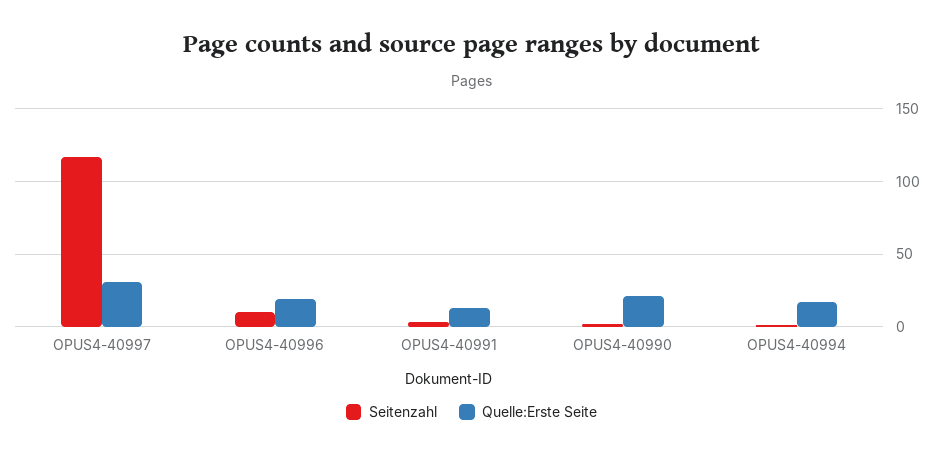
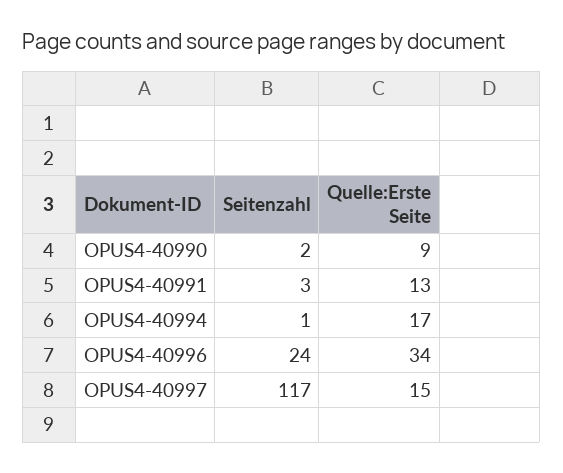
Quelle:Erste Seite, OPUS4-40997: 30 -> 15
Seitenzahl, OPUS4-40996: 10 -> 24
Quelle:Erste Seite, OPUS4-40996: 20 -> 34
Quelle:Erste Seite, OPUS4-40990: 20 -> 9

